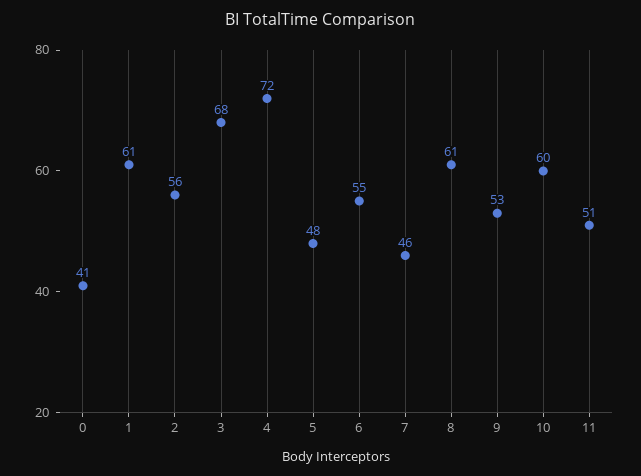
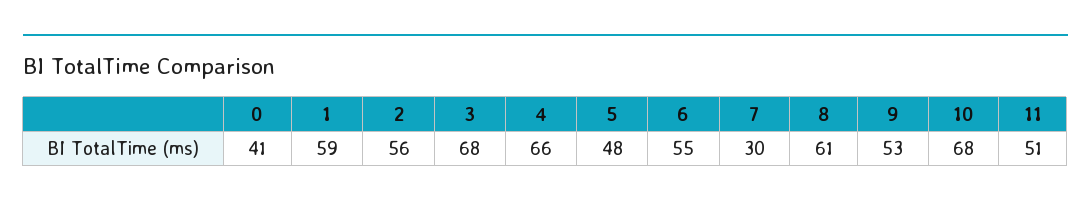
1: 61 -> 59
4: 72 -> 66
7: 46 -> 30
10: 60 -> 68

